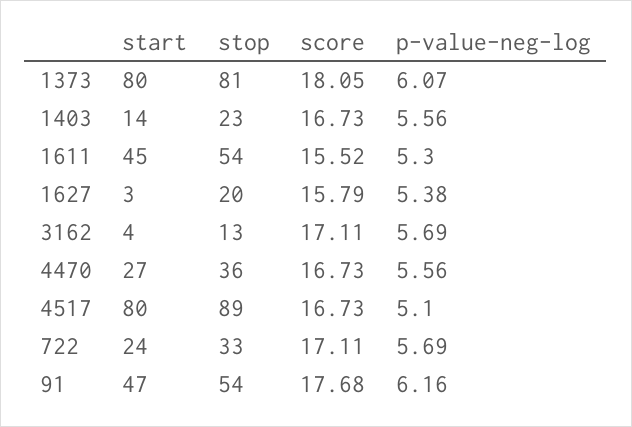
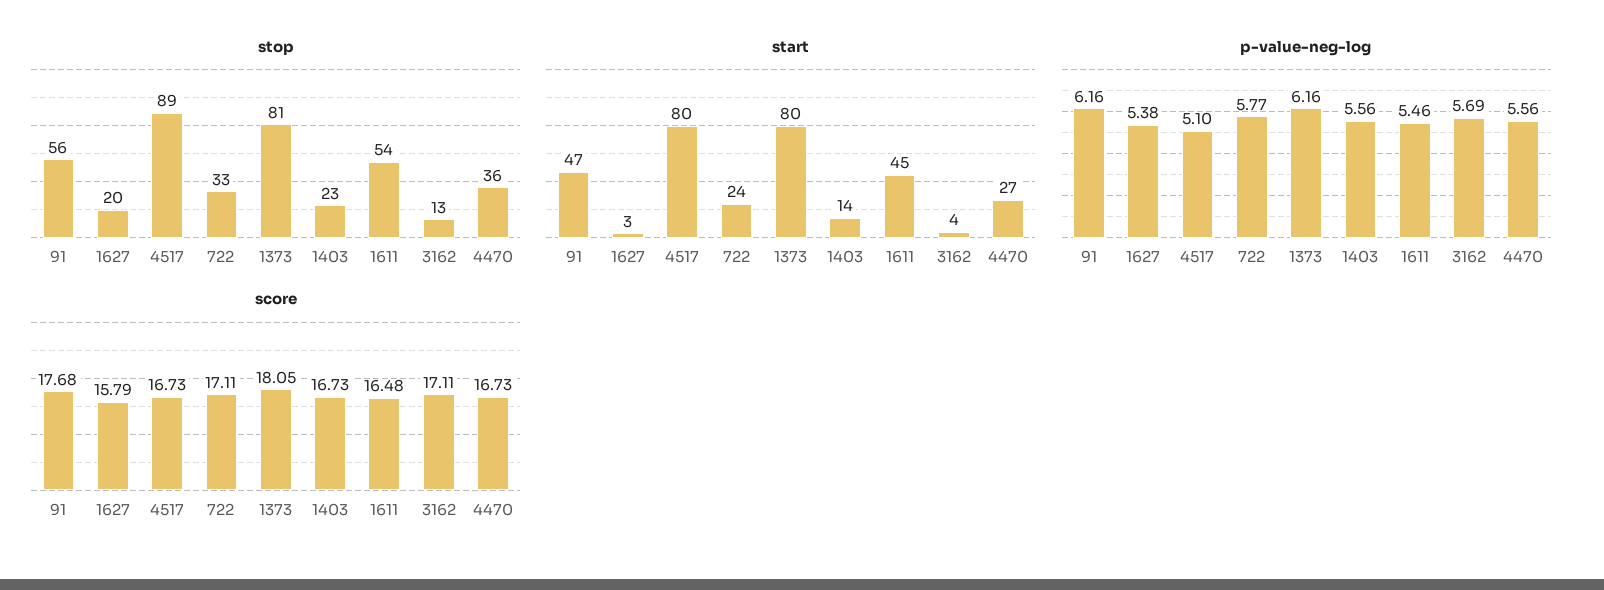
p-value-neg-log, 1373: 6.07 -> 6.16
score, 1611: 15.52 -> 16.48
p-value-neg-log, 1611: 5.3 -> 5.46
p-value-neg-log, 722: 5.69 -> 5.77
stop, 91: 54 -> 56

